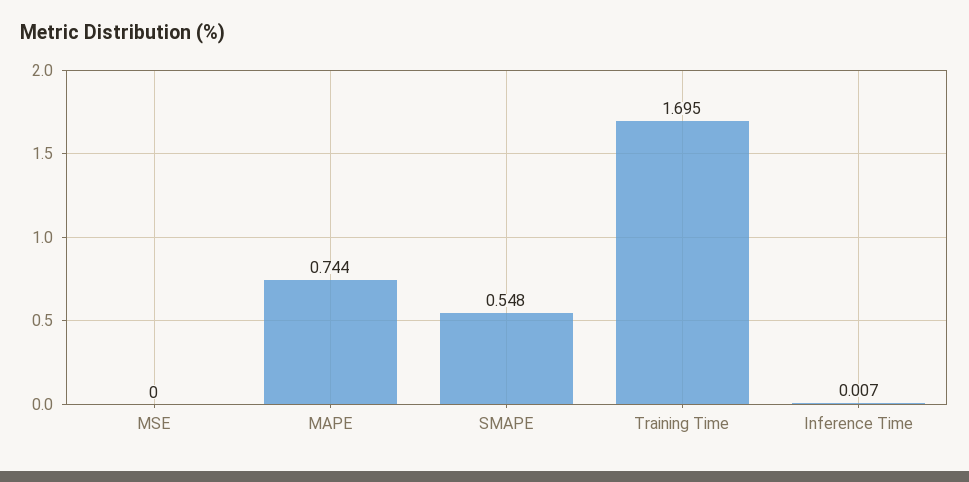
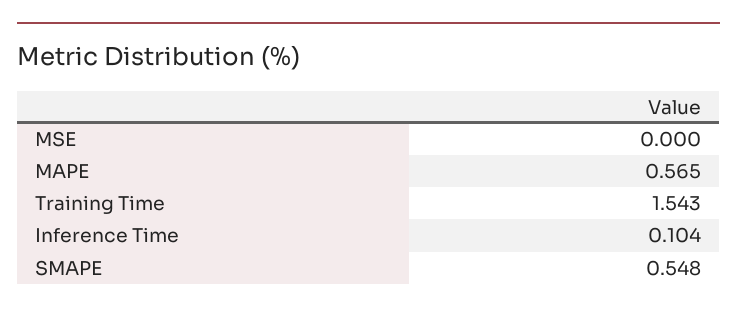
MAPE: 0.744 -> 0.565
Training Time: 1.695 -> 1.543
Inference Time: 0.007 -> 0.104

